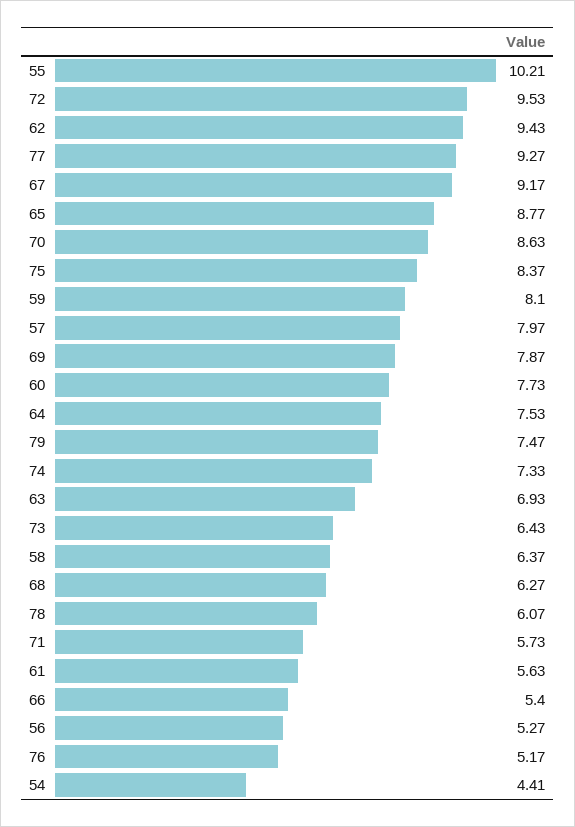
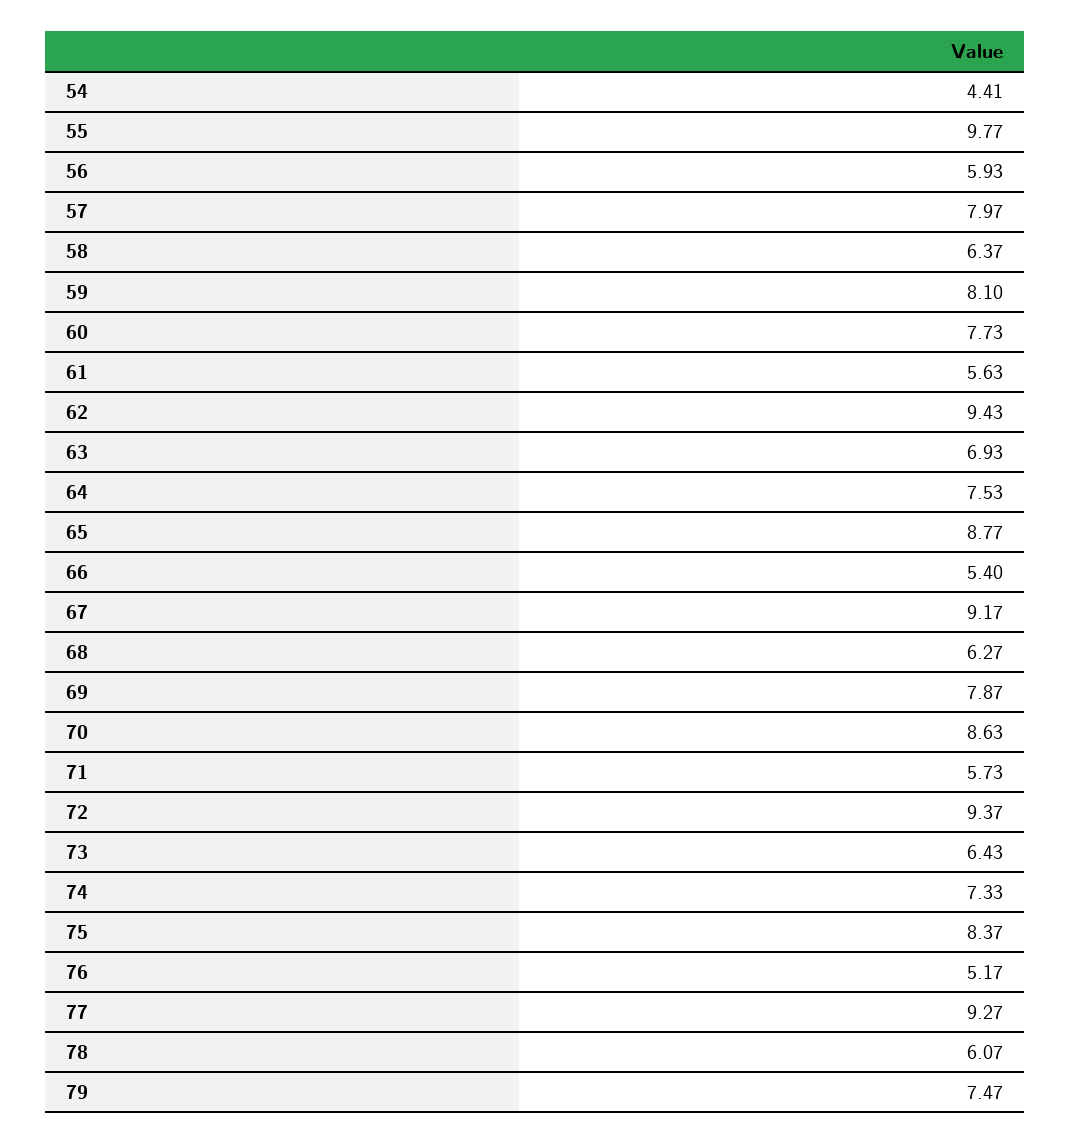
55: 10.21 -> 9.77
72: 9.53 -> 9.37
56: 5.27 -> 5.93

